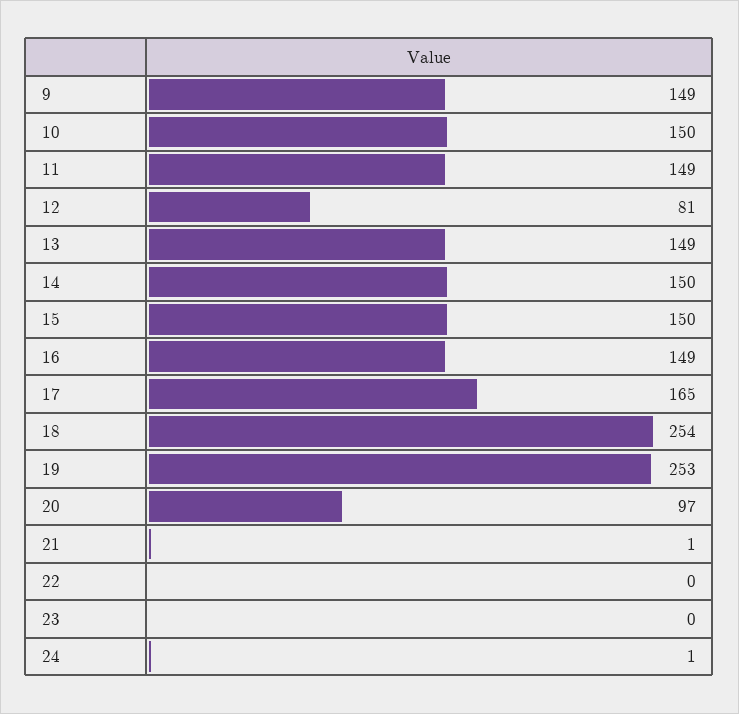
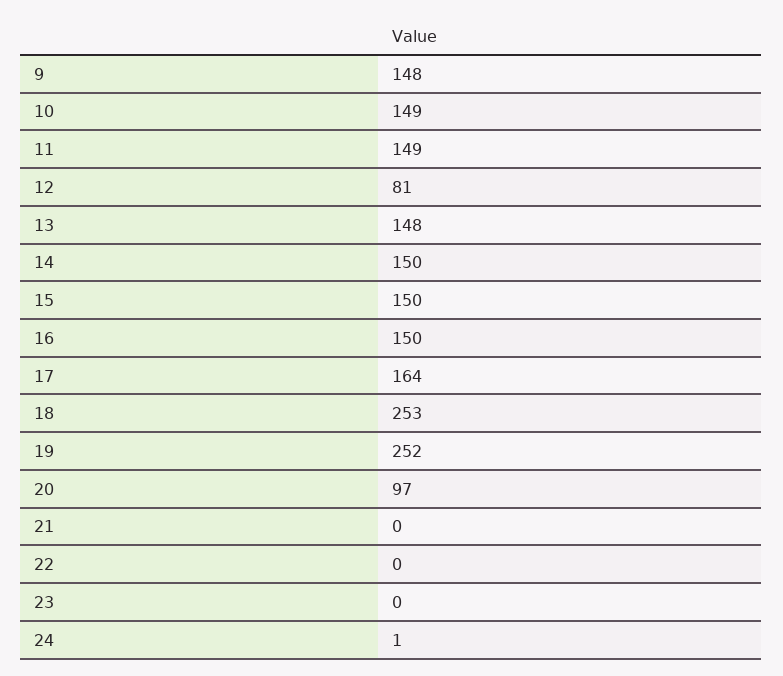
9: 149 -> 148
10: 150 -> 149
13: 149 -> 148
16: 149 -> 150
17: 165 -> 164
18: 254 -> 253
19: 253 -> 252
21: 1 -> 0

